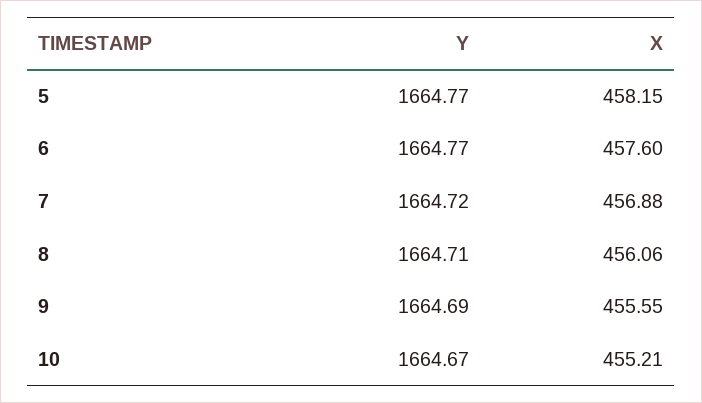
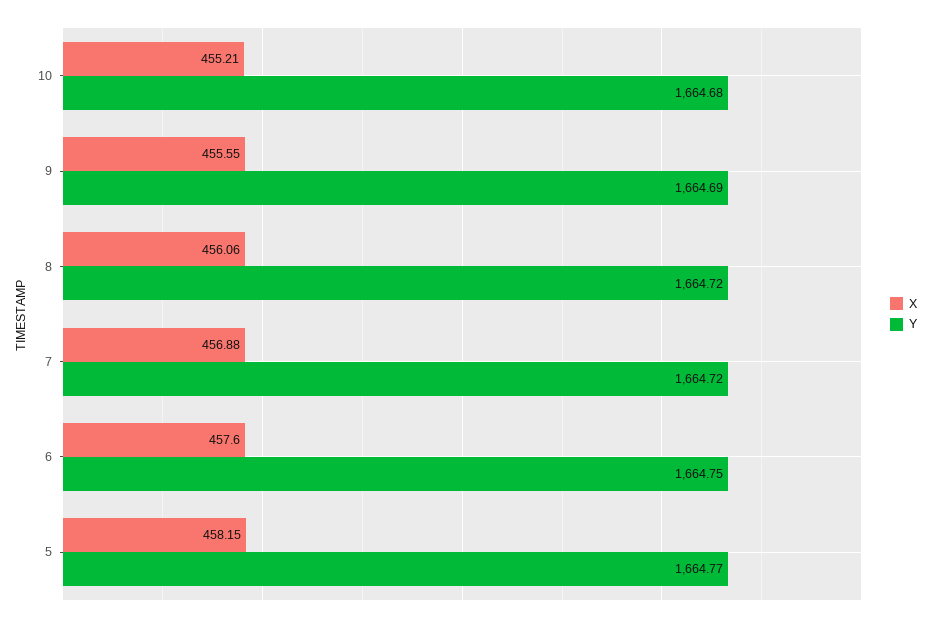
Y, 6: 1664.77 -> 1664.75
Y, 8: 1664.71 -> 1664.72
Y, 10: 1664.67 -> 1664.68

